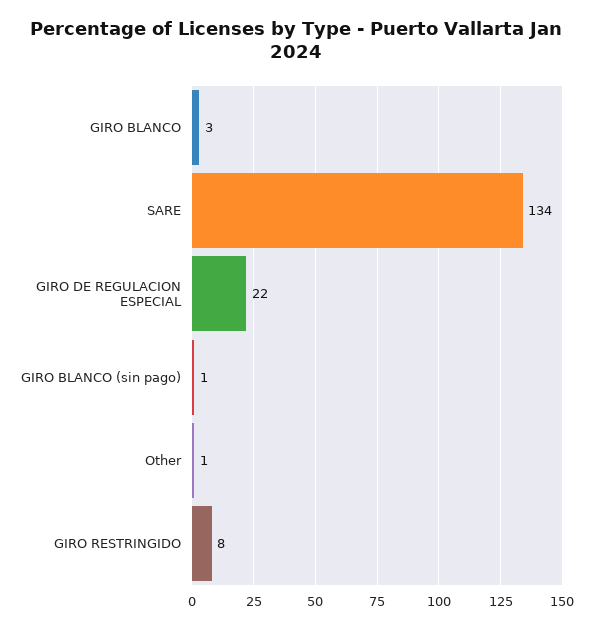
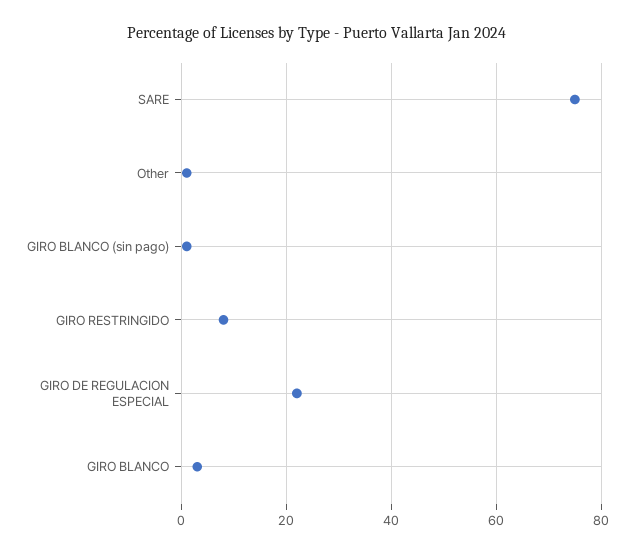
SARE: 134 -> 75

